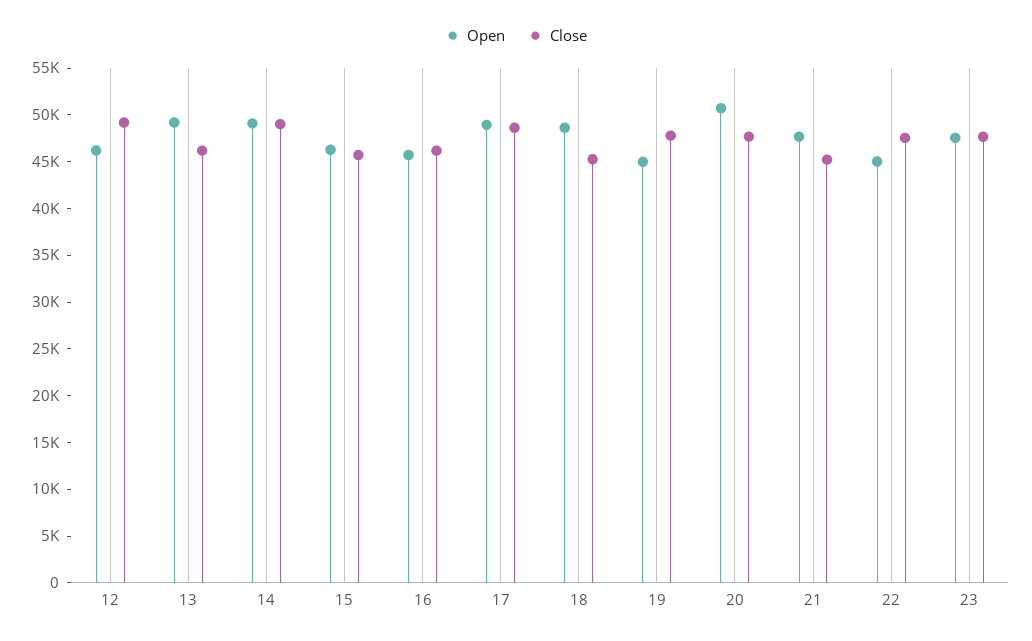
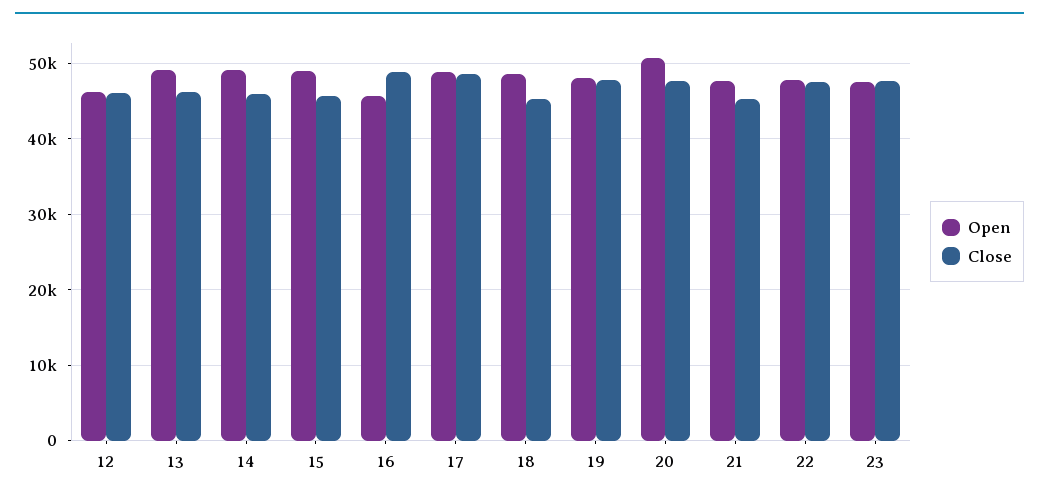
Close, 12: 49000 -> 46000
Close, 14: 49000 -> 46000
Open, 15: 46000 -> 49000
Close, 16: 46000 -> 49000
Open, 19: 45000 -> 48000
Open, 22: 45000 -> 48000

